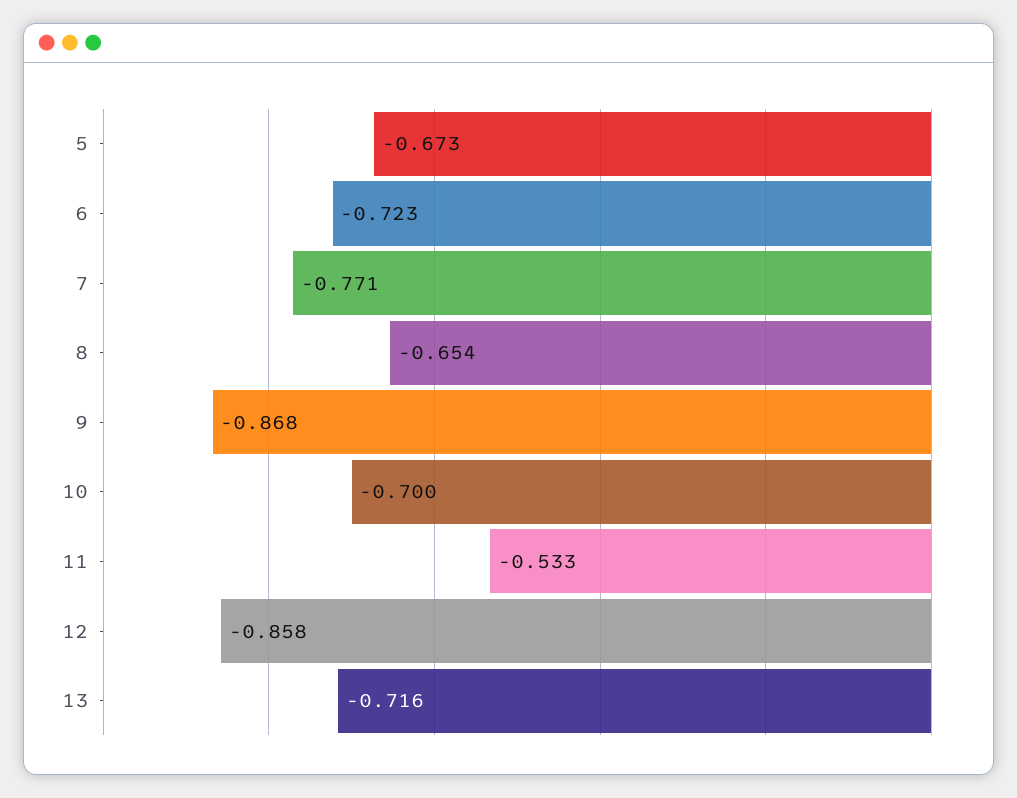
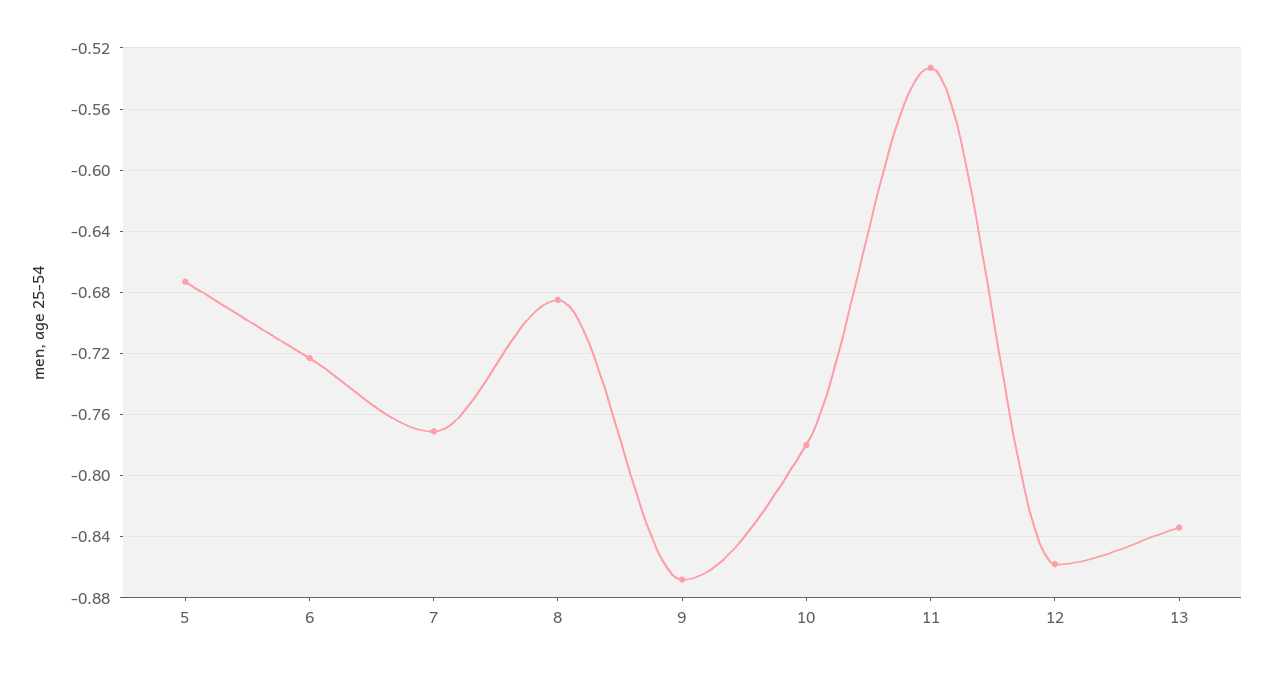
8: -0.654 -> -0.685
10: -0.7 -> -0.78
13: -0.716 -> -0.835

